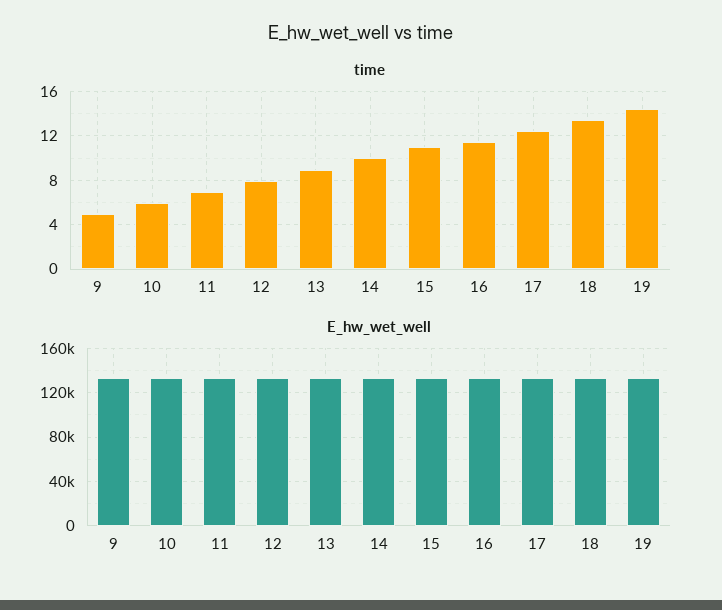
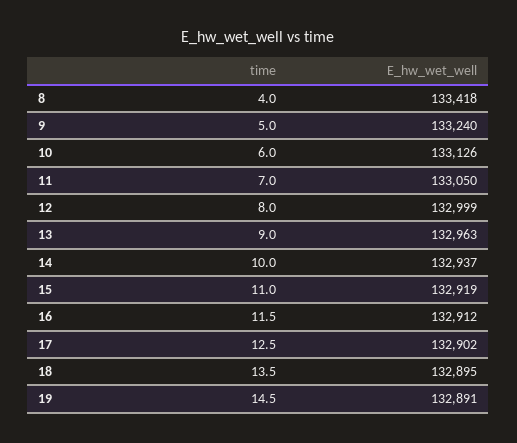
time, 8: none -> 4
E_hw_wet_well, 8: none -> 133418

